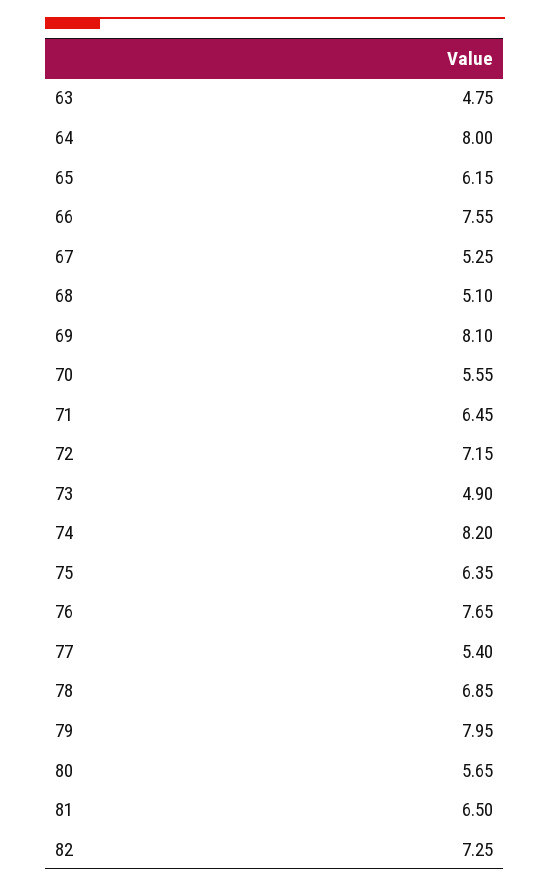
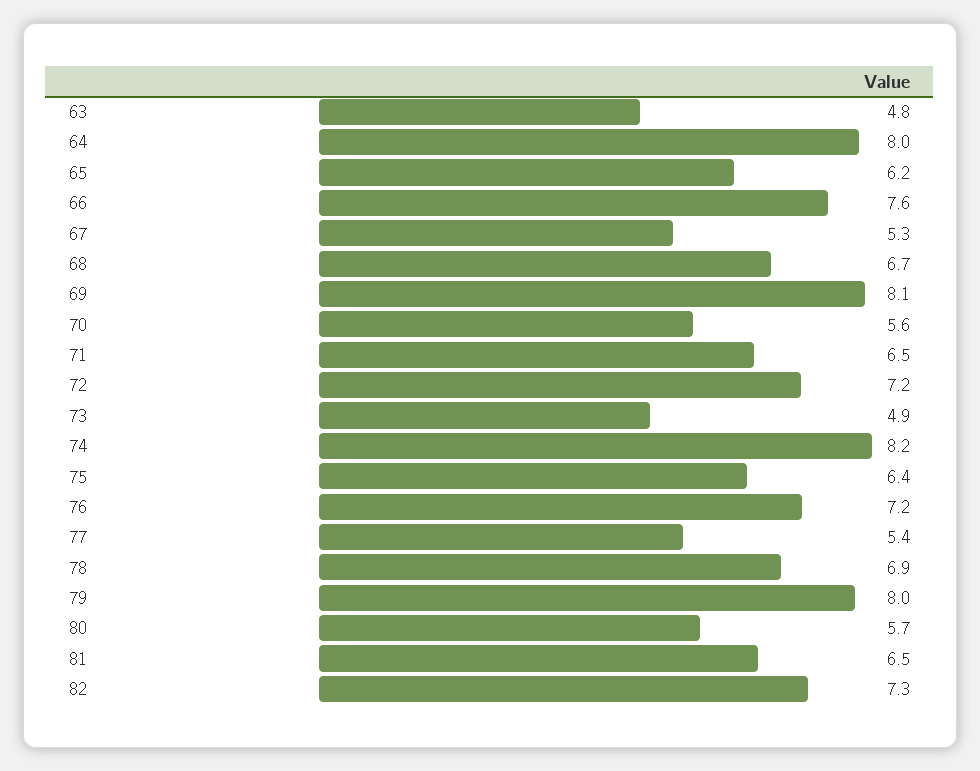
68: 5.1 -> 6.7
76: 7.65 -> 7.2

